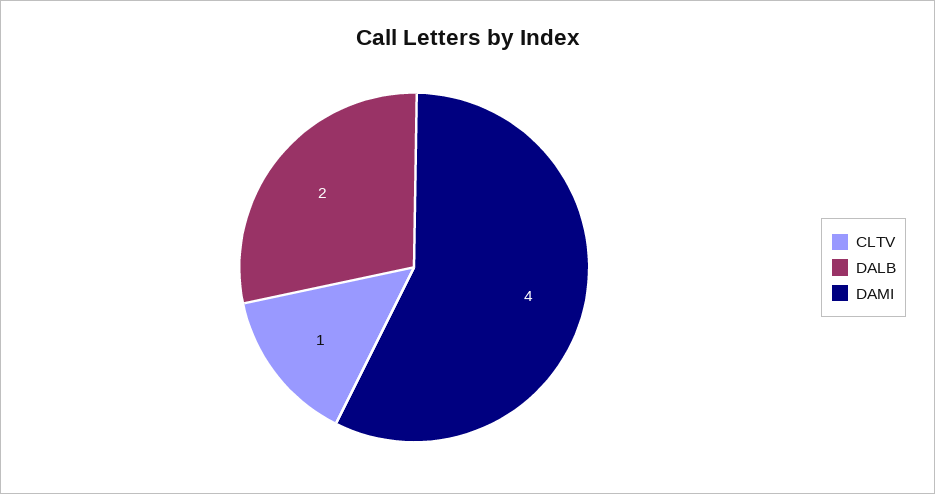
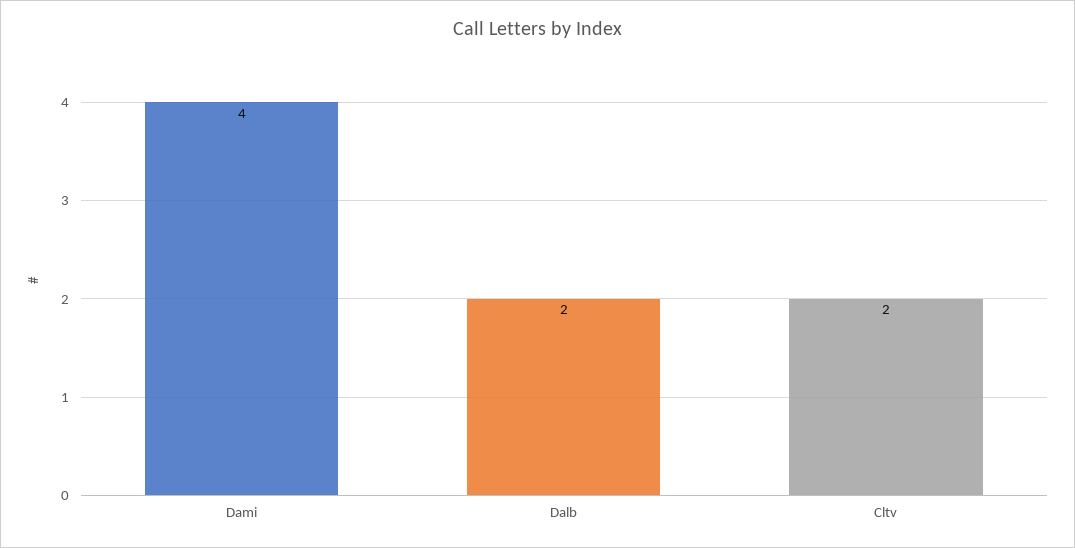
CLTV: 1 -> 2

